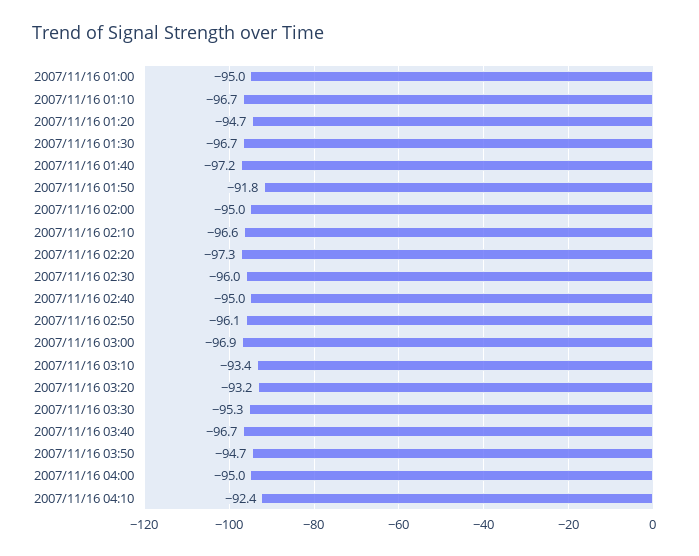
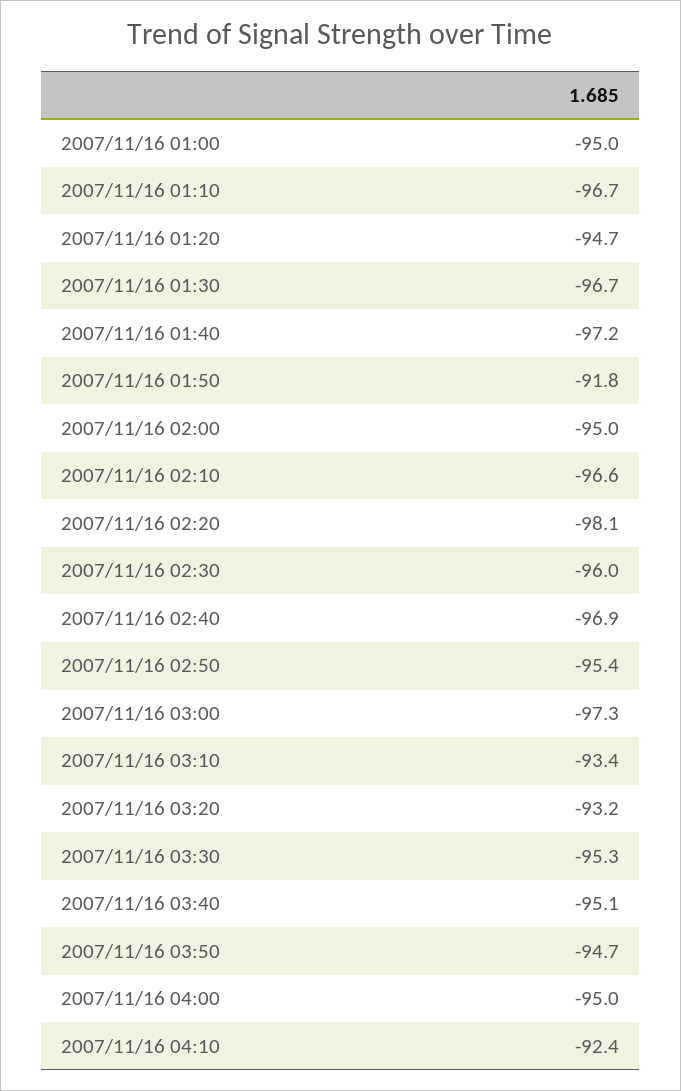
2007/11/16 02:20: -97.3 -> -98.1
2007/11/16 02:40: -95 -> -96.9
2007/11/16 02:50: -96.1 -> -95.4
2007/11/16 03:00: -96.9 -> -97.3
2007/11/16 03:40: -96.7 -> -95.1

